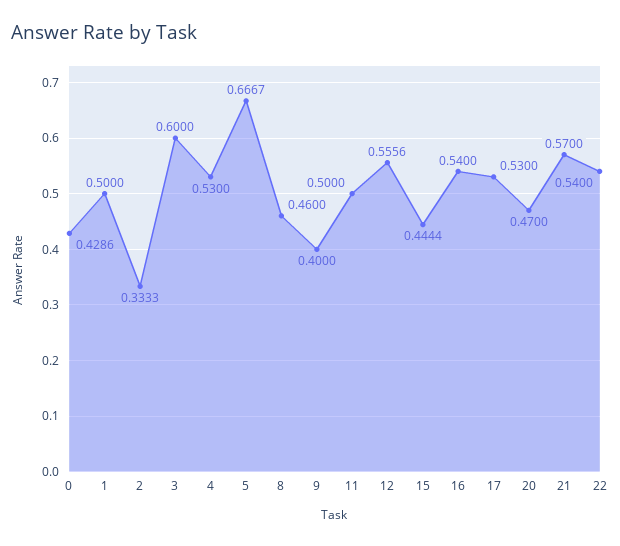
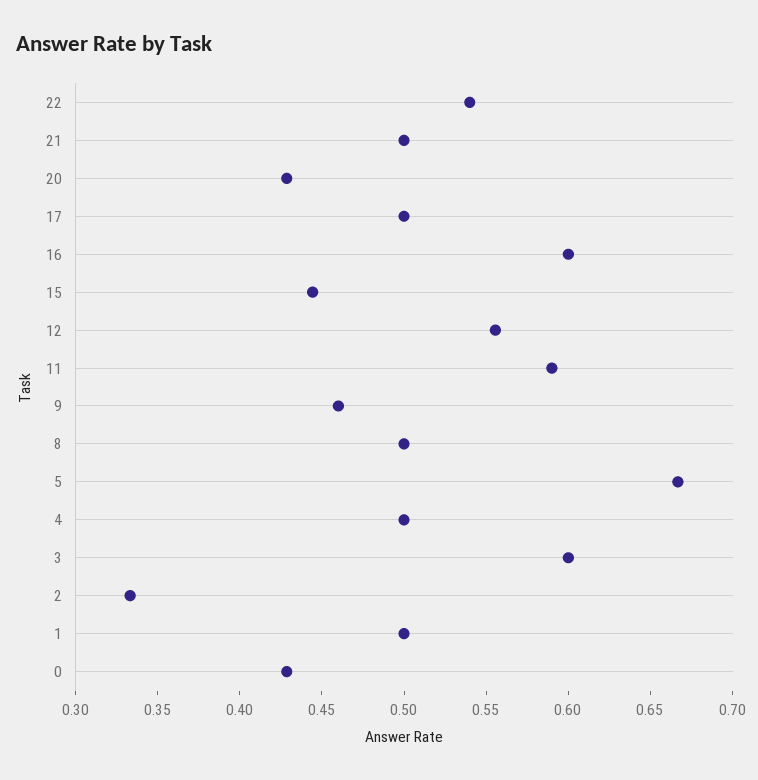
4: 0.53 -> 0.5
8: 0.46 -> 0.5
9: 0.4 -> 0.46
11: 0.5 -> 0.59
16: 0.54 -> 0.6
17: 0.53 -> 0.5
20: 0.47 -> 0.43
21: 0.57 -> 0.5

